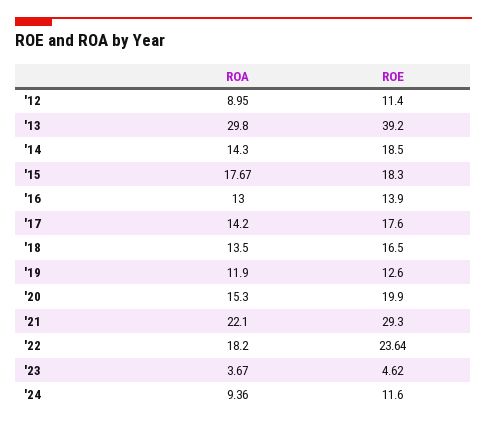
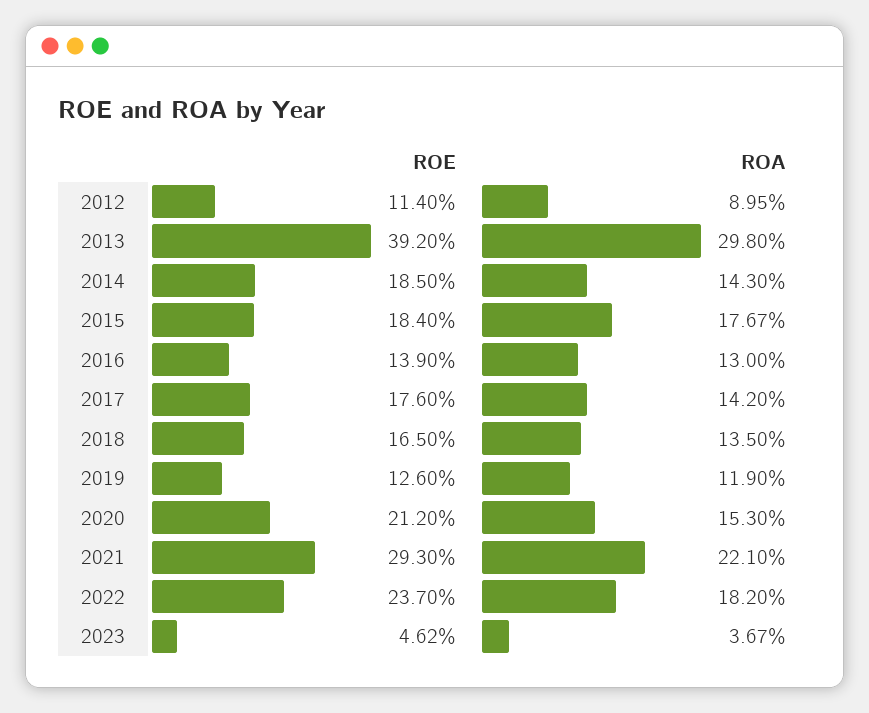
ROE, '15: 18.3 -> 18.4
ROE, '20: 19.9 -> 21.2
ROE, '22: 23.64 -> 23.7
ROA, '24: 9.36 -> none
ROE, '24: 11.6 -> none

